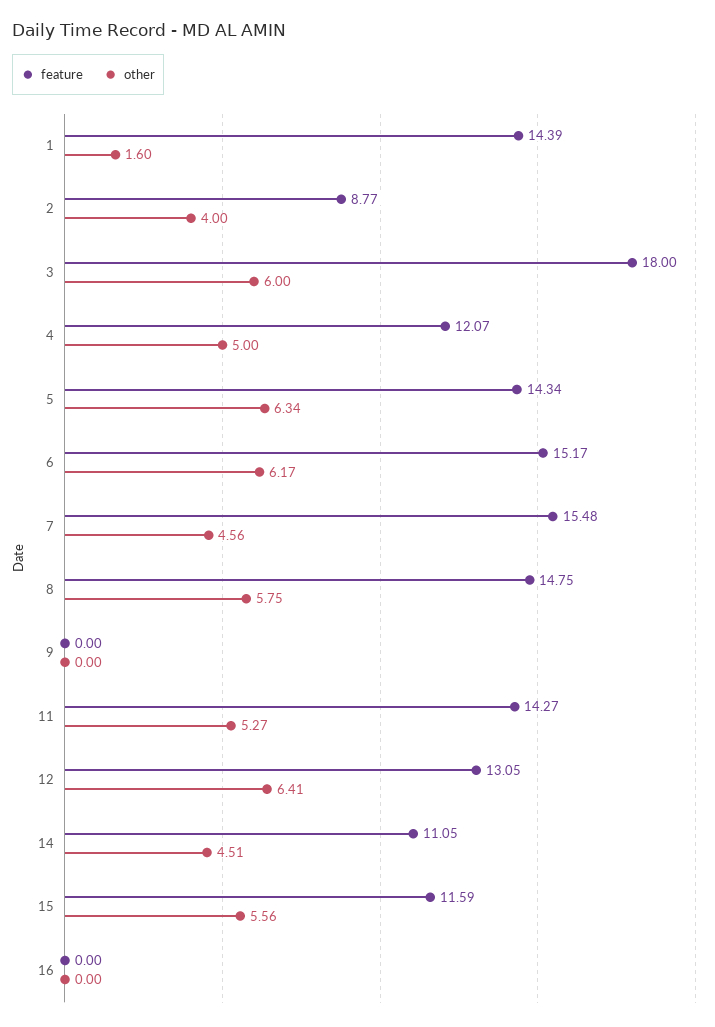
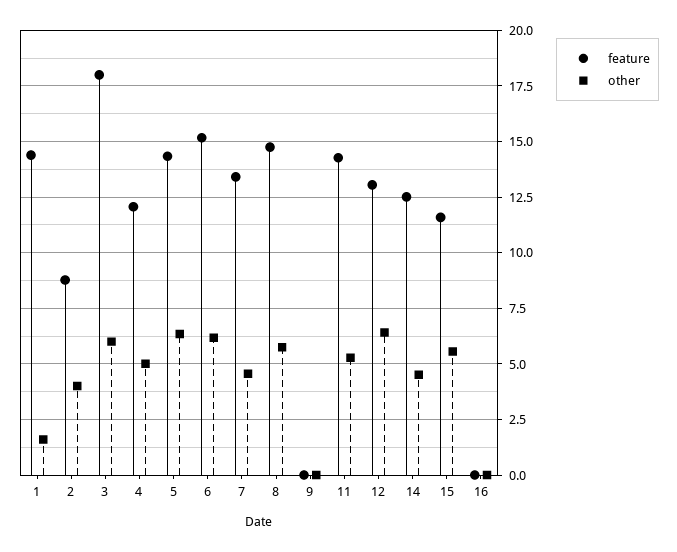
feature, 7: 15.48 -> 13.5
feature, 14: 11.05 -> 12.5

